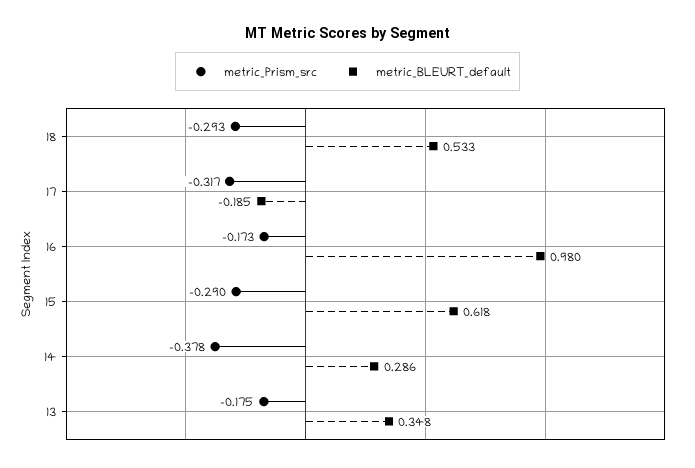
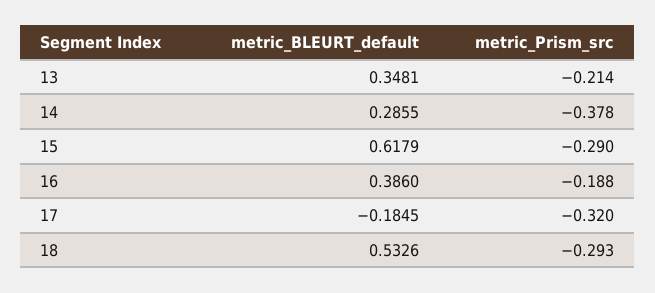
metric_Prism_src, 17: -0.317 -> -0.32
metric_Prism_src, 16: -0.173 -> -0.188
metric_BLEURT_default, 16: 0.98 -> 0.386
metric_Prism_src, 13: -0.175 -> -0.214

